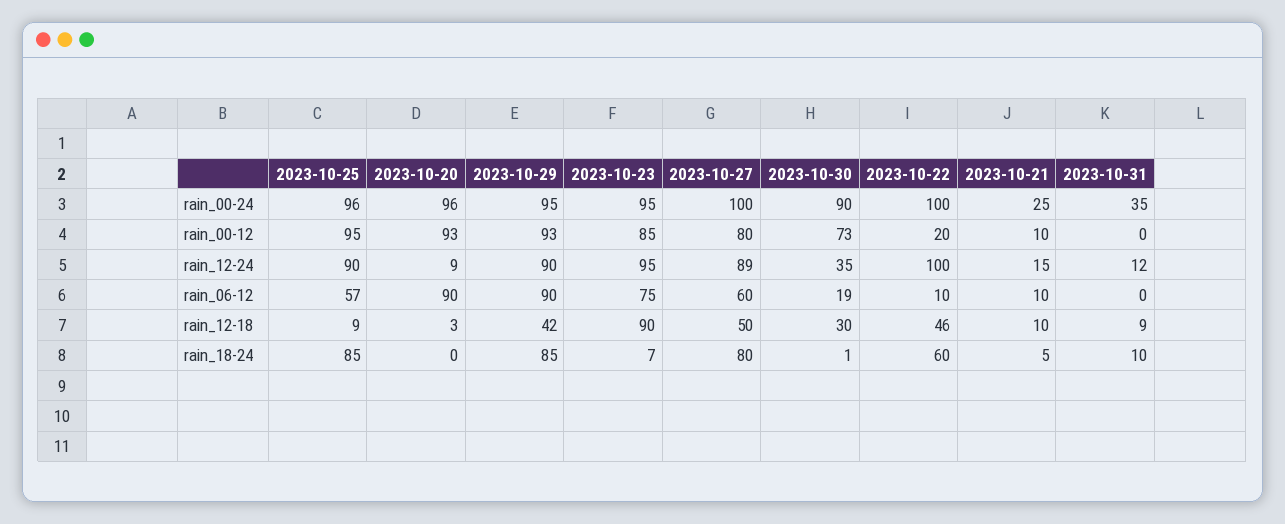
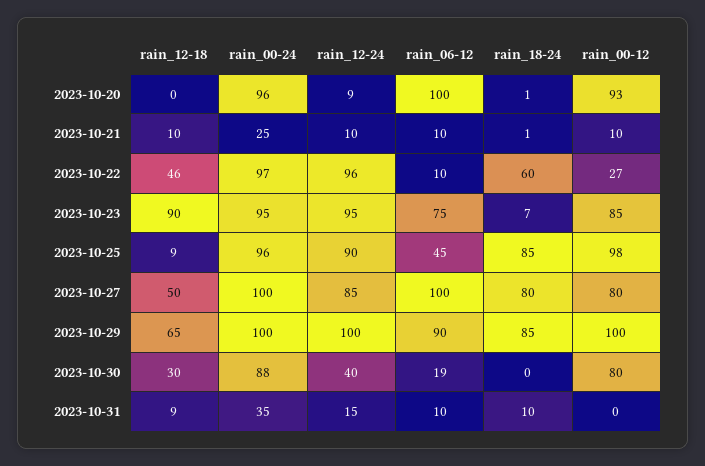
2023-10-29, rain_00-24: 95 -> 100
2023-10-30, rain_00-24: 90 -> 88
2023-10-22, rain_00-24: 100 -> 97
2023-10-25, rain_00-12: 95 -> 98
2023-10-29, rain_00-12: 93 -> 100
2023-10-30, rain_00-12: 73 -> 80
2023-10-22, rain_00-12: 20 -> 27
2023-10-29, rain_12-24: 90 -> 100
2023-10-27, rain_12-24: 89 -> 85
2023-10-30, rain_12-24: 35 -> 40
2023-10-22, rain_12-24: 100 -> 96
2023-10-21, rain_12-24: 15 -> 10
2023-10-31, rain_12-24: 12 -> 15
2023-10-25, rain_06-12: 57 -> 45
2023-10-20, rain_06-12: 90 -> 100
2023-10-27, rain_06-12: 60 -> 100
2023-10-31, rain_06-12: 0 -> 10
2023-10-20, rain_12-18: 3 -> 0
2023-10-29, rain_12-18: 42 -> 65
2023-10-20, rain_18-24: 0 -> 1
2023-10-30, rain_18-24: 1 -> 0
2023-10-21, rain_18-24: 5 -> 1

